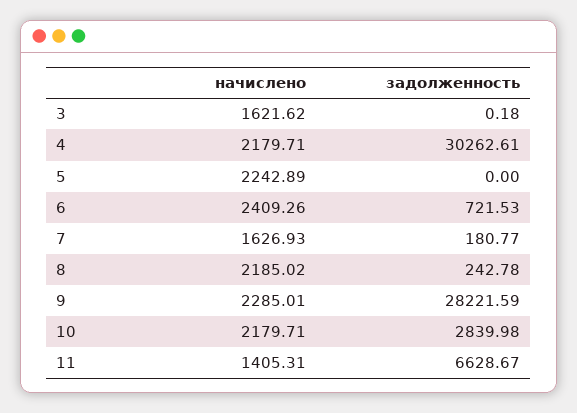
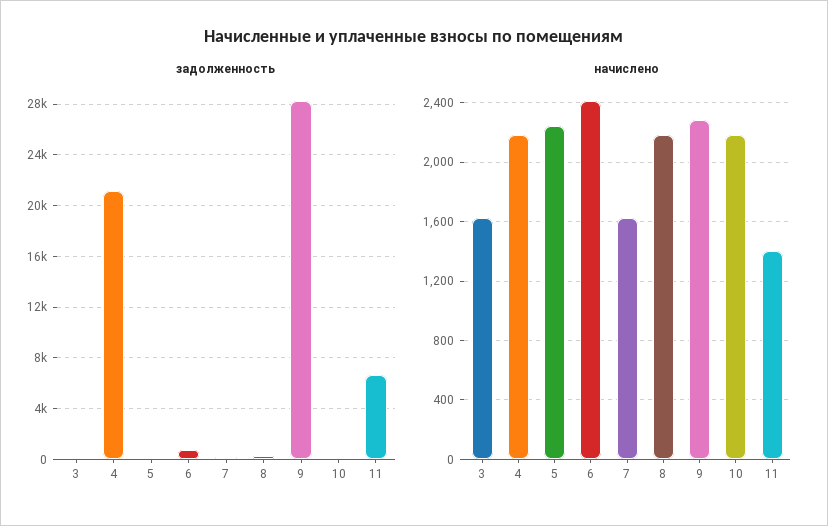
задолженность, 4: 30262.61 -> 21000
задолженность, 10: 2839.98 -> 0

